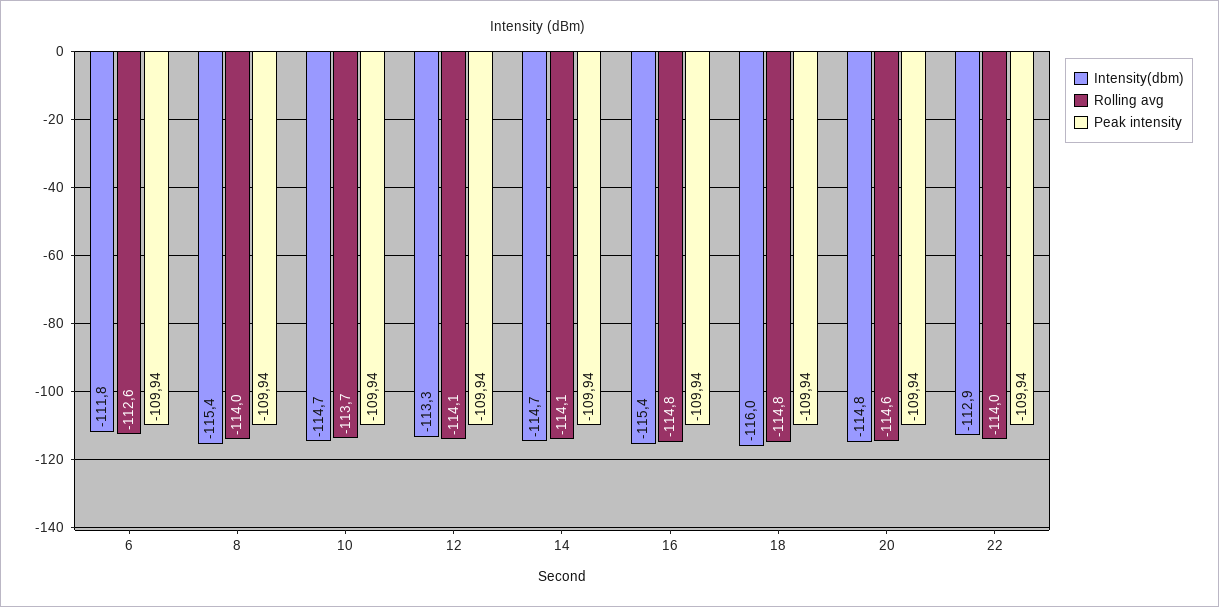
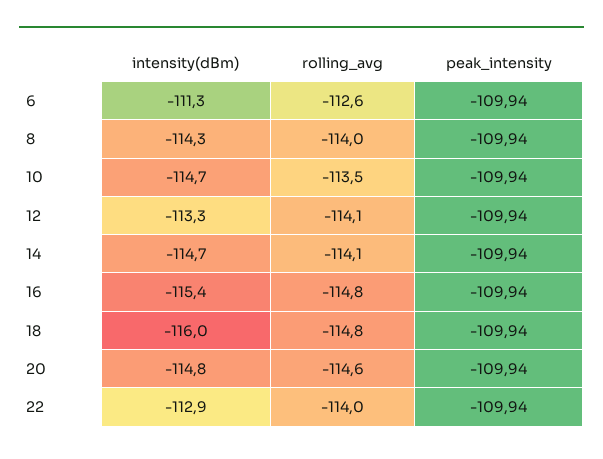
Intensity(dbm), 6: -111.8 -> -111.3
Intensity(dbm), 8: -115.4 -> -114.3
Rolling avg, 10: -113.7 -> -113.5

